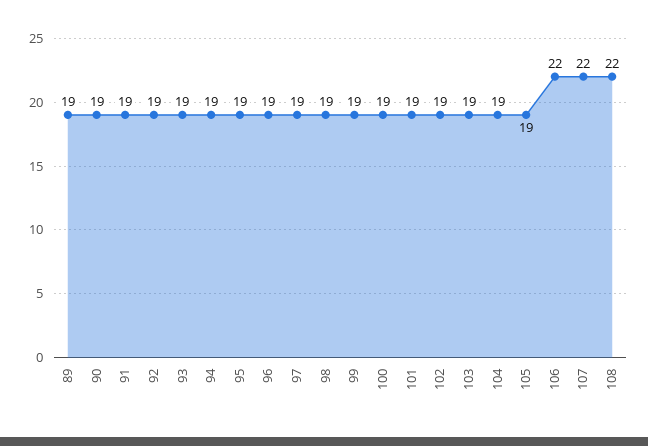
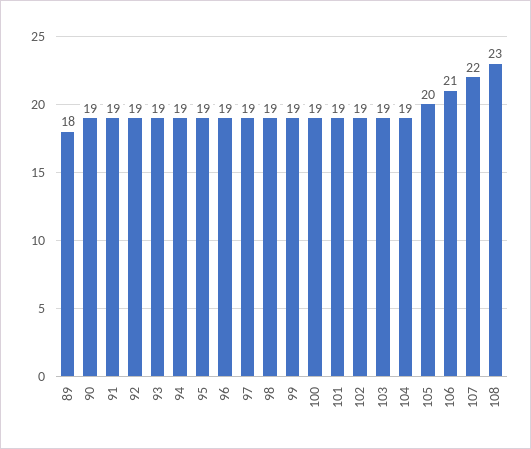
89: 19 -> 18
105: 19 -> 20
106: 22 -> 21
108: 22 -> 23

